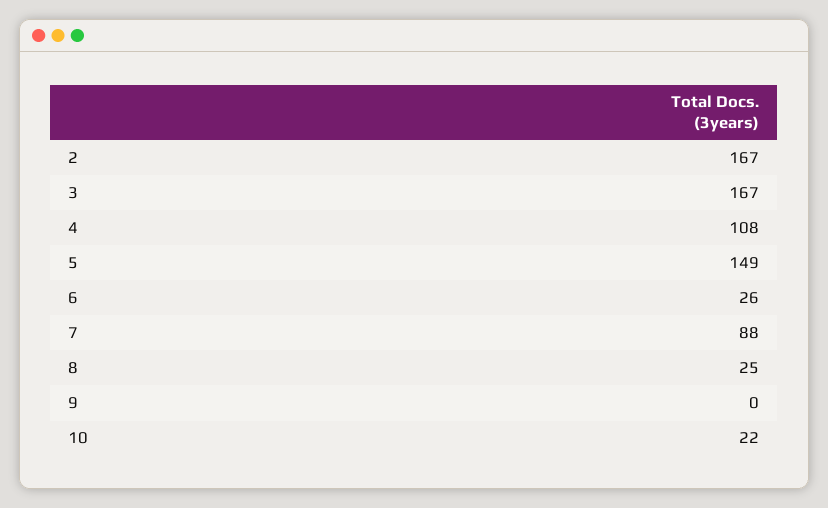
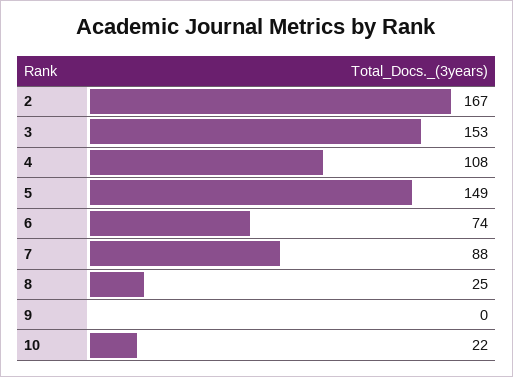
3: 167 -> 153
6: 26 -> 74

